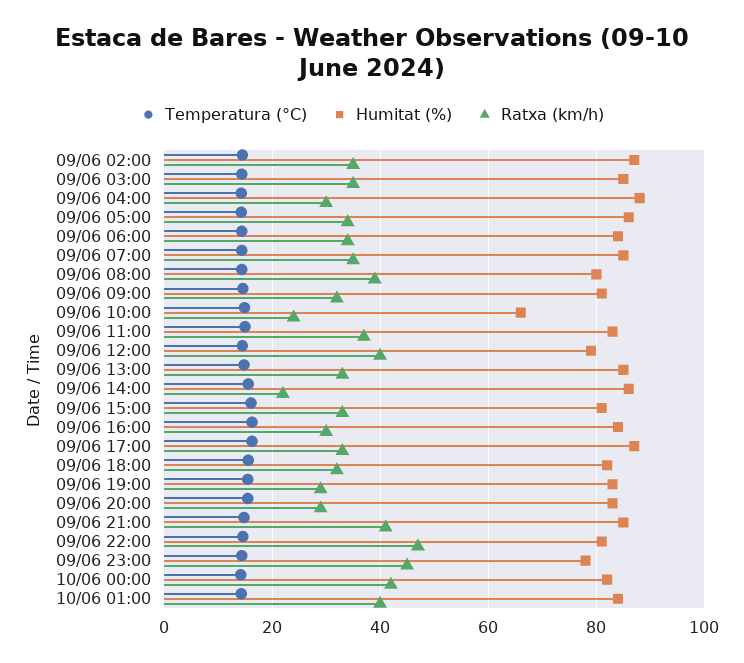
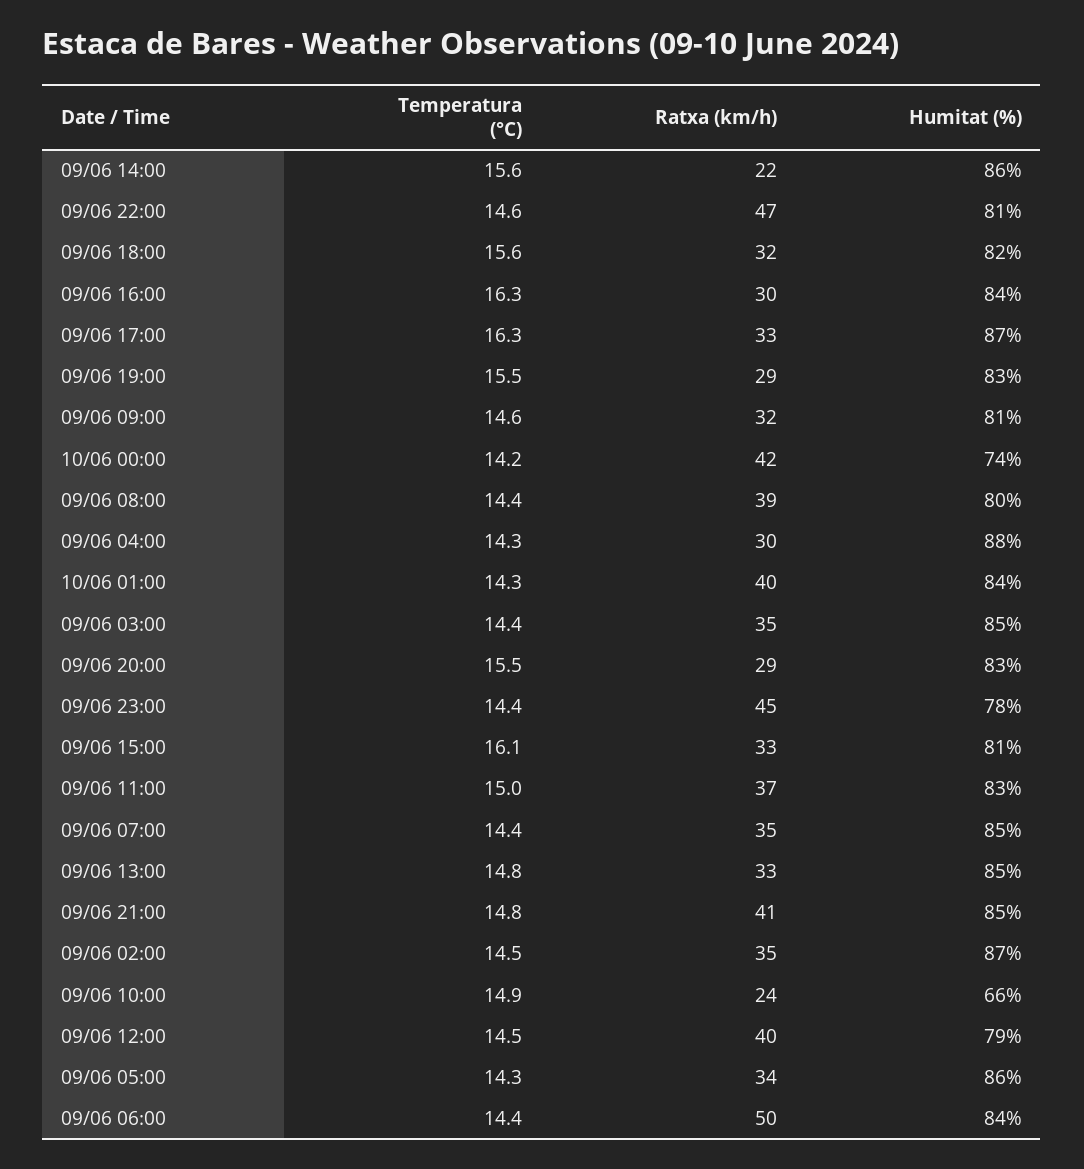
Ratxa (km/h), 09/06 06:00: 34 -> 50
Humitat (%), 10/06 00:00: 82 -> 74

